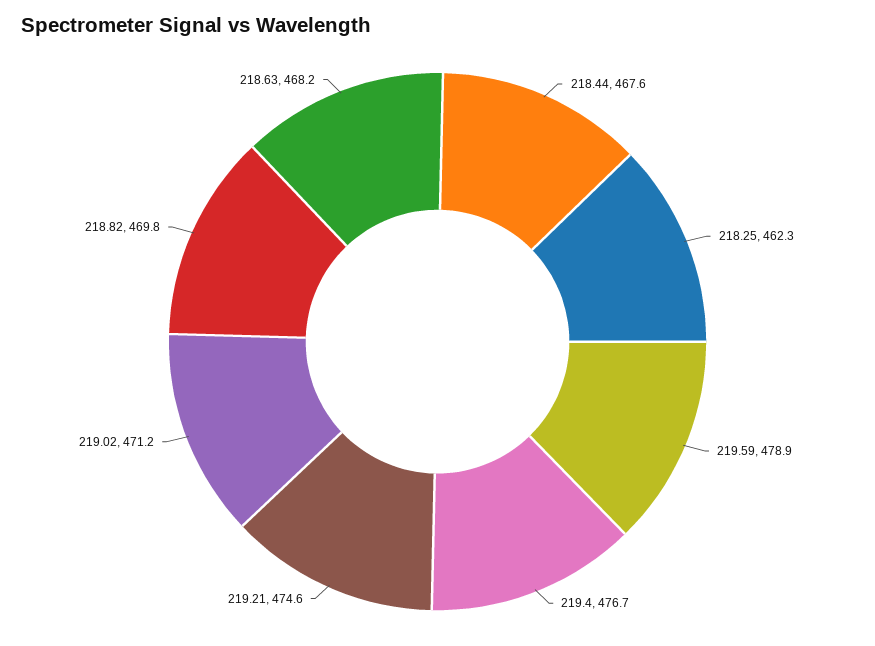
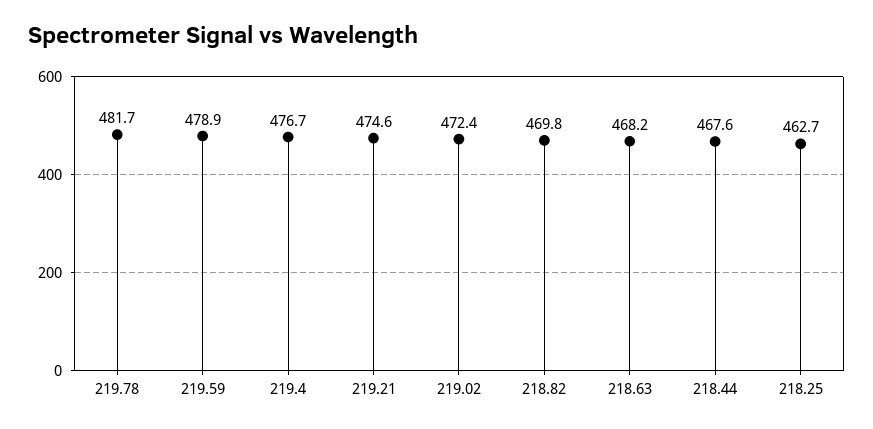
218.25: 462.3 -> 462.7
219.02: 471.2 -> 472.4
219.78: none -> 481.7

